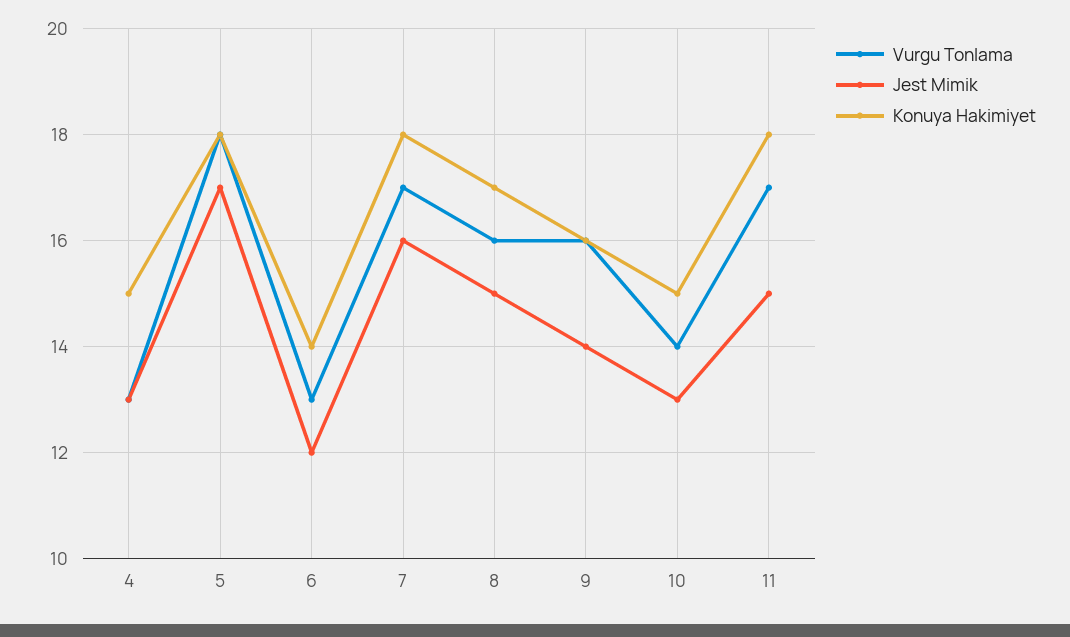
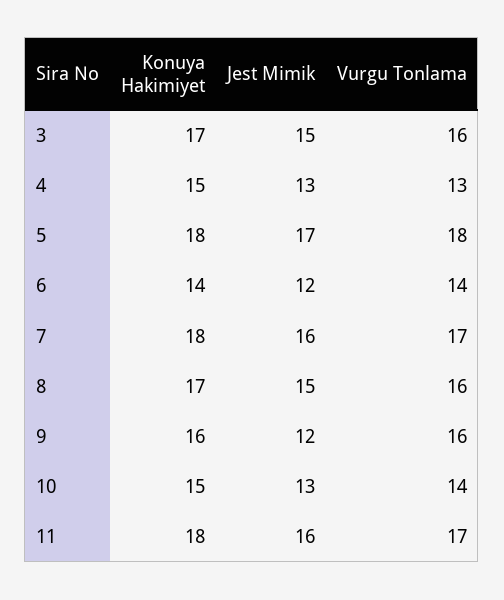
Vurgu Tonlama, 6: 13 -> 14
Jest Mimik, 9: 14 -> 12
Jest Mimik, 11: 15 -> 16
Konuya Hakimiyet, 3: none -> 17
Jest Mimik, 3: none -> 15
Vurgu Tonlama, 3: none -> 16

